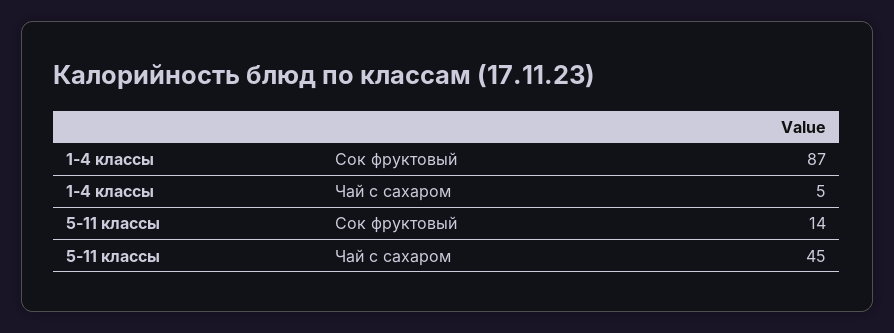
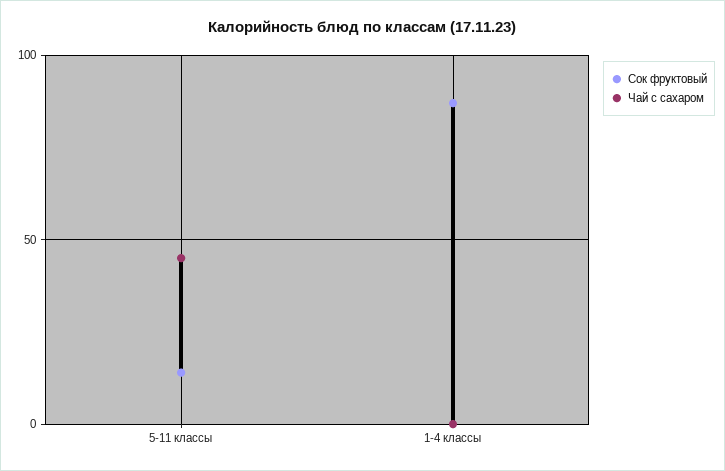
Чай с сахаром, 1-4 классы: 5 -> 0

